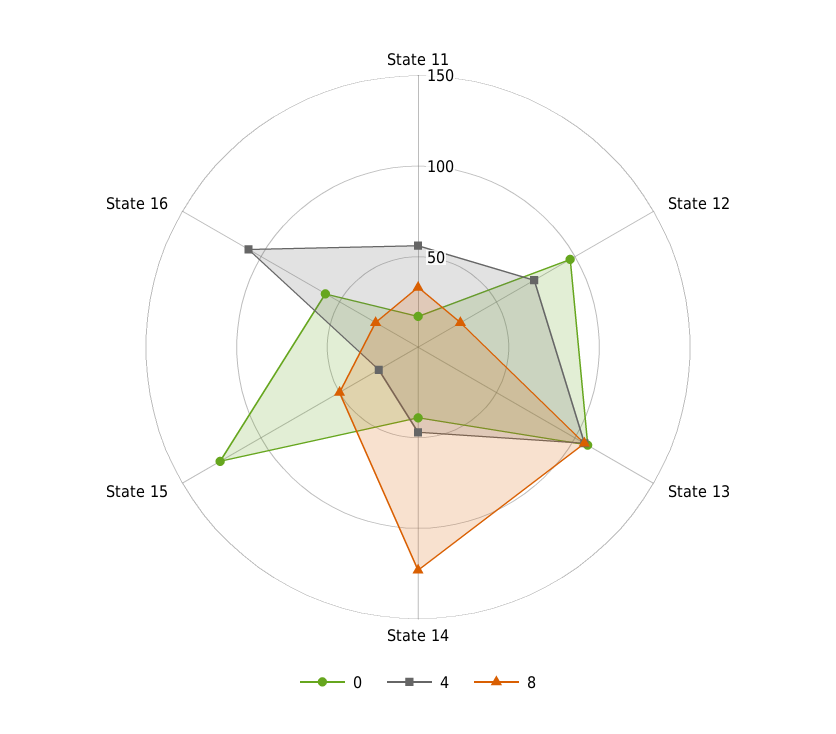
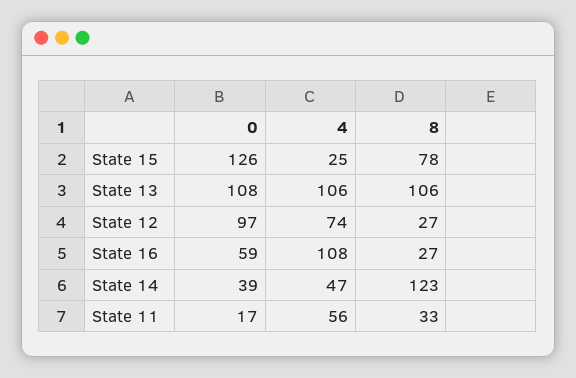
8, State 15: 50 -> 78

